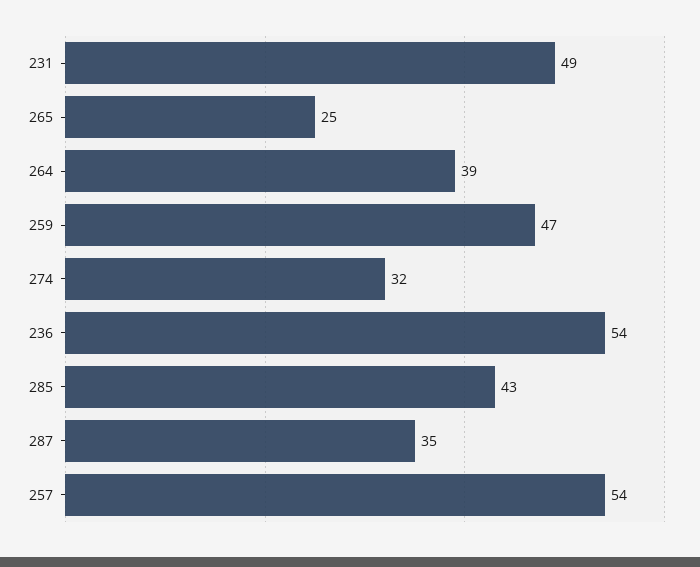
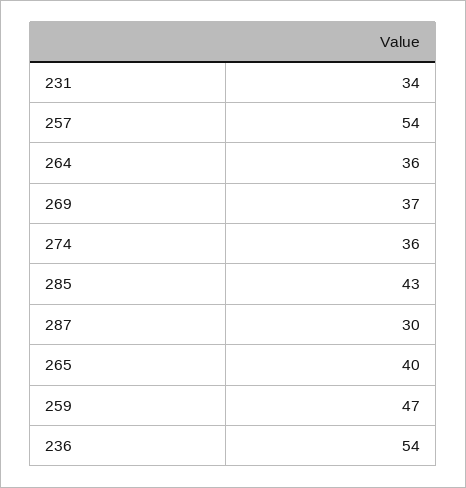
231: 49 -> 34
265: 25 -> 40
264: 39 -> 36
274: 32 -> 36
287: 35 -> 30
269: none -> 37

